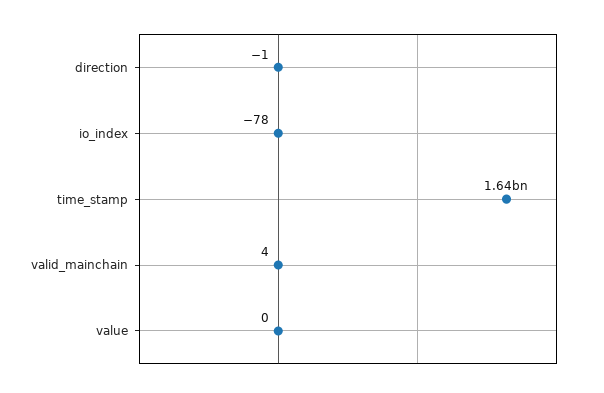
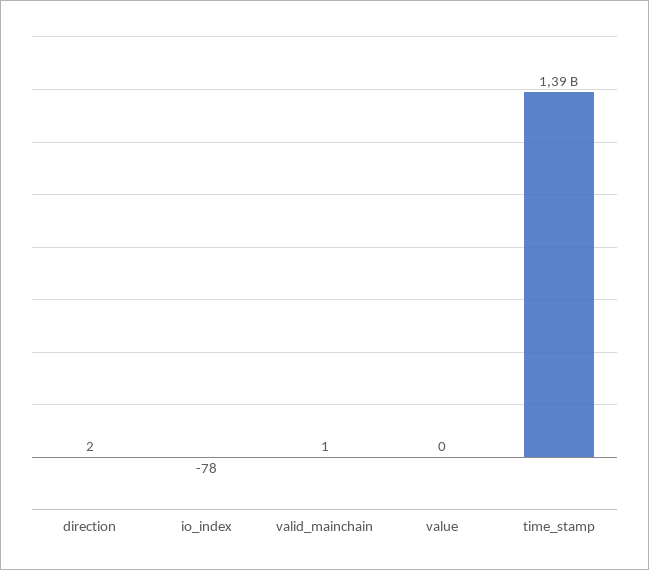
direction: -1 -> 2
time_stamp: 1640000000 -> 1390000000
valid_mainchain: 4 -> 1

